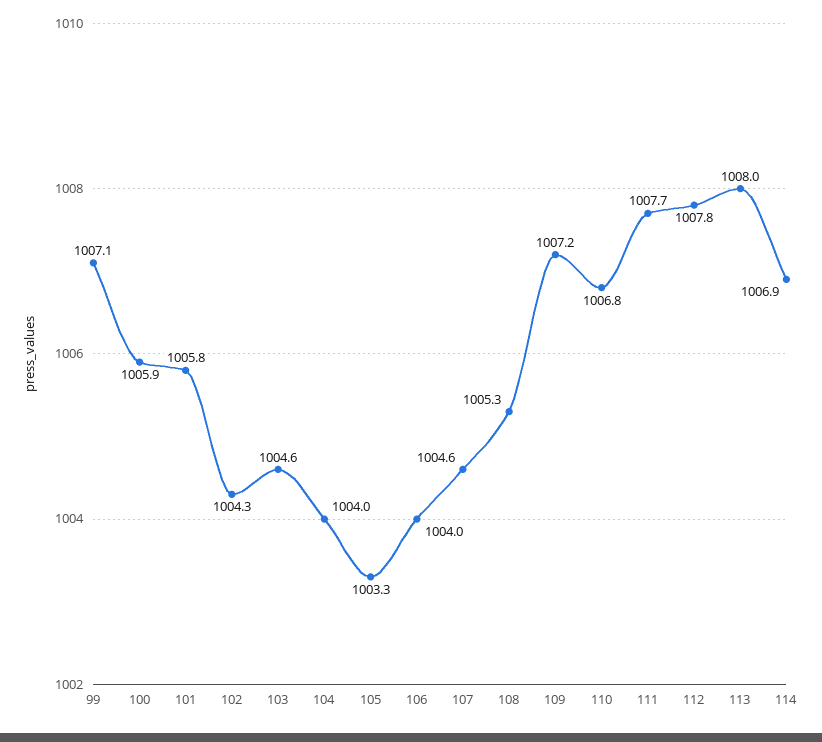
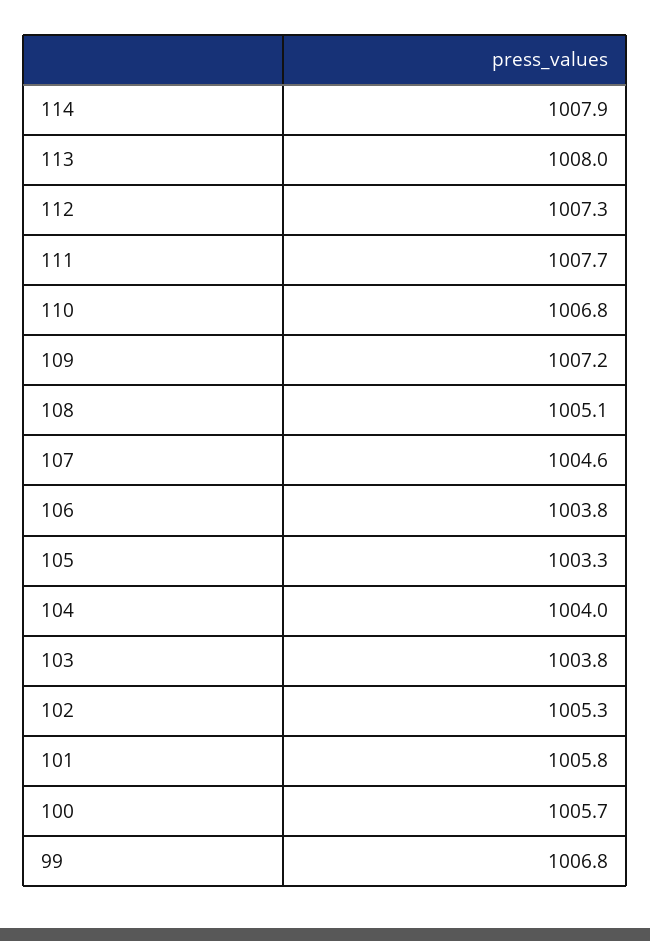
99: 1007.1 -> 1006.8
100: 1005.9 -> 1005.7
102: 1004.3 -> 1005.3
103: 1004.6 -> 1003.8
106: 1004 -> 1003.8
108: 1005.3 -> 1005.1
112: 1007.8 -> 1007.3
114: 1006.9 -> 1007.9

